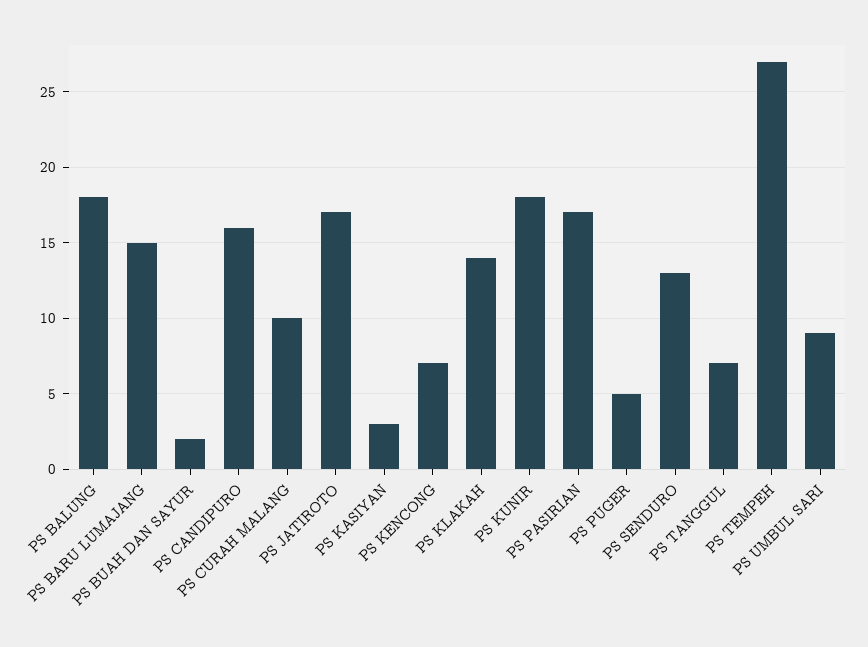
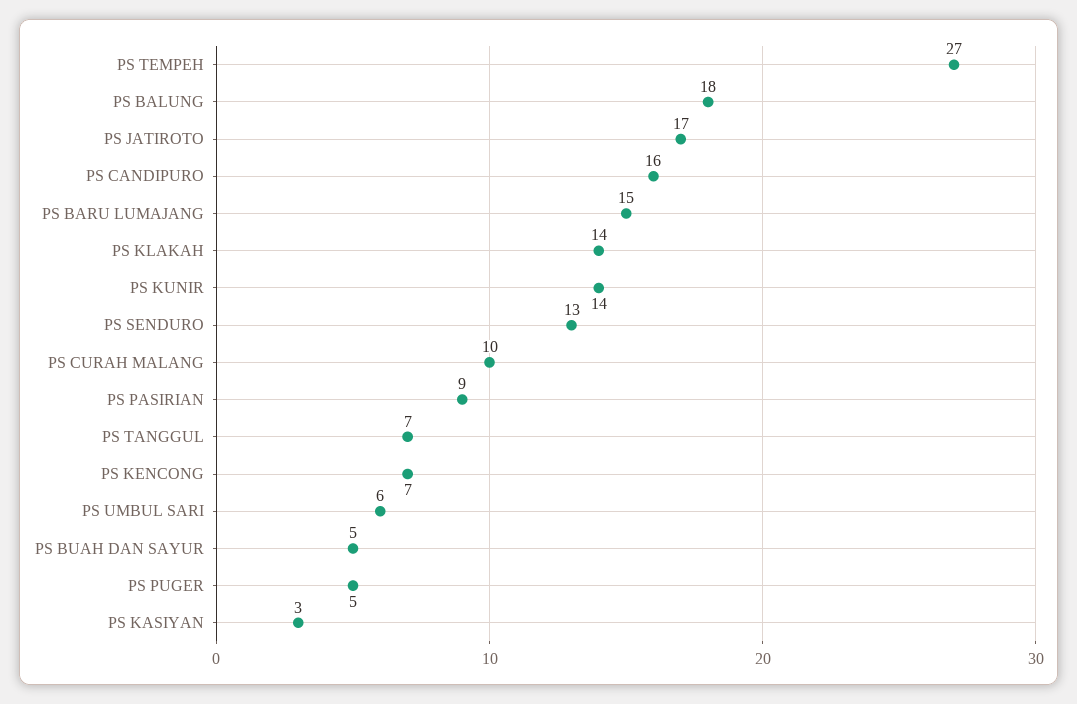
PS BUAH DAN SAYUR: 2 -> 5
PS KUNIR: 18 -> 14
PS PASIRIAN: 17 -> 9
PS UMBUL SARI: 9 -> 6

